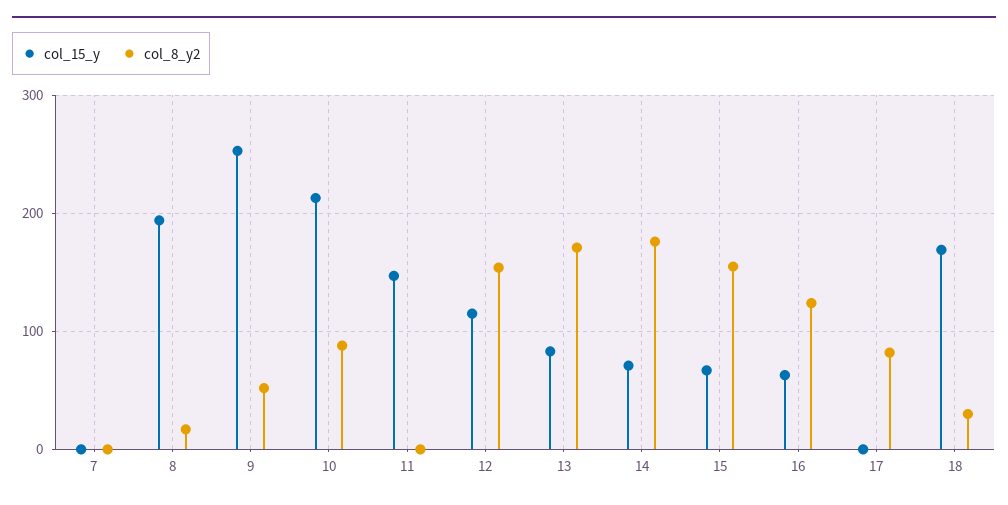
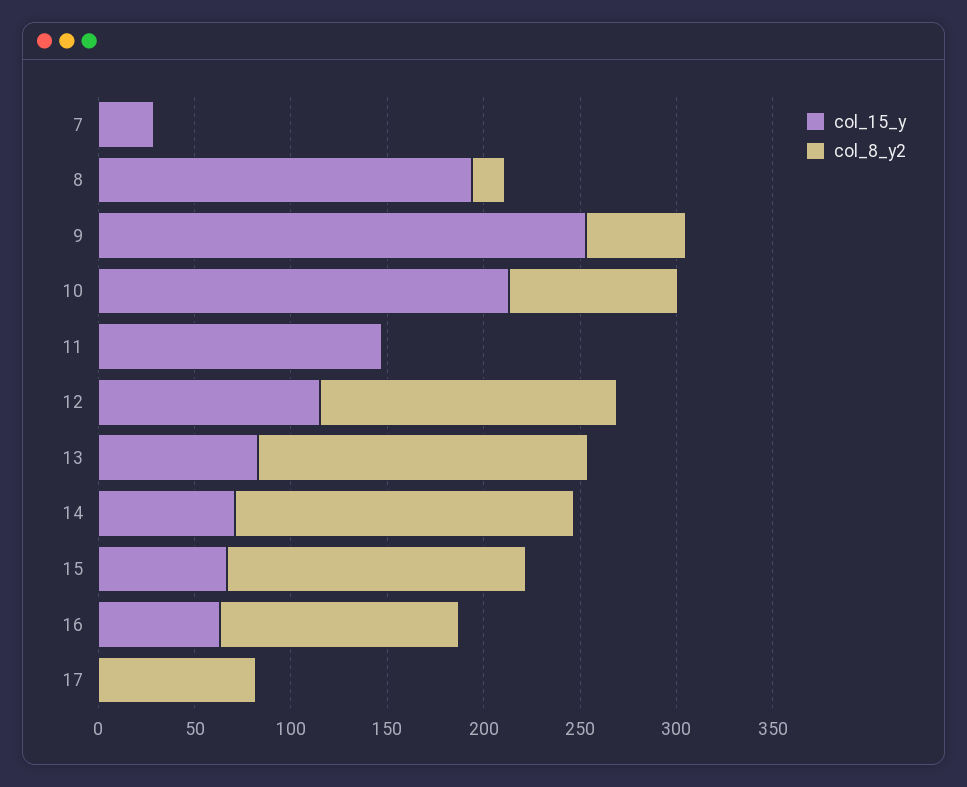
col_15_y, 7: 0 -> 30
col_15_y, 18: 170 -> none
col_8_y2, 18: 30 -> none

